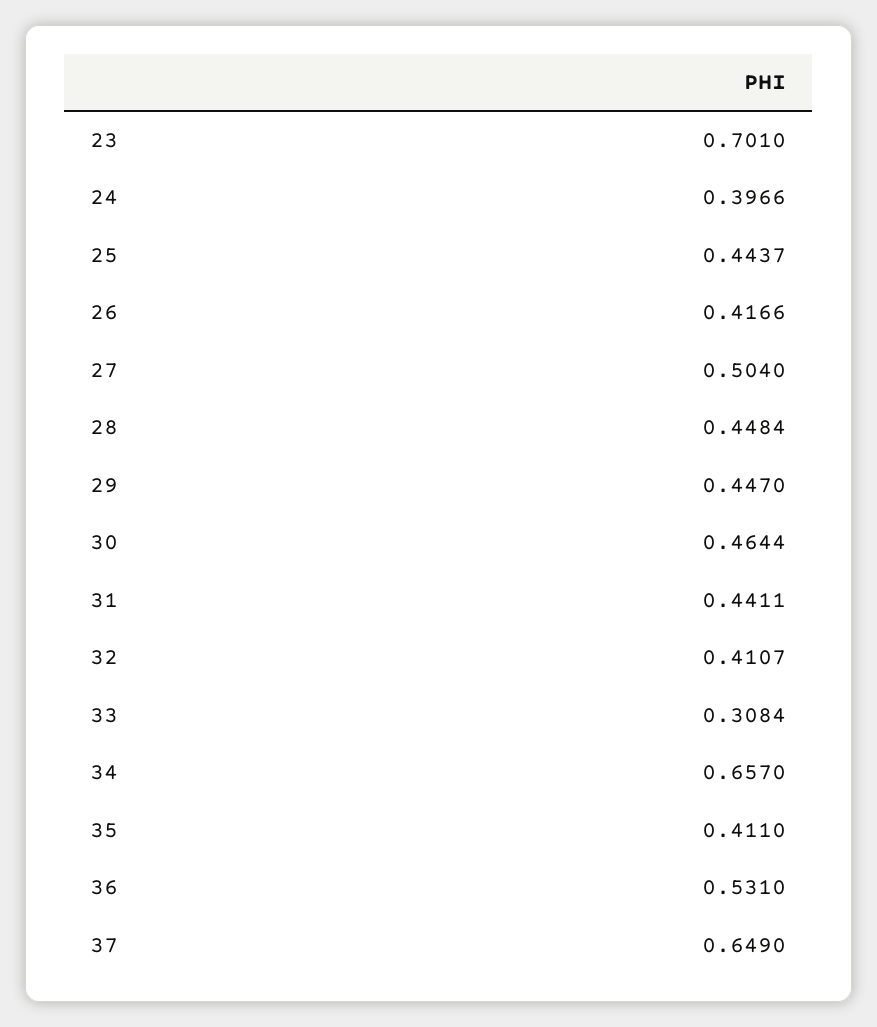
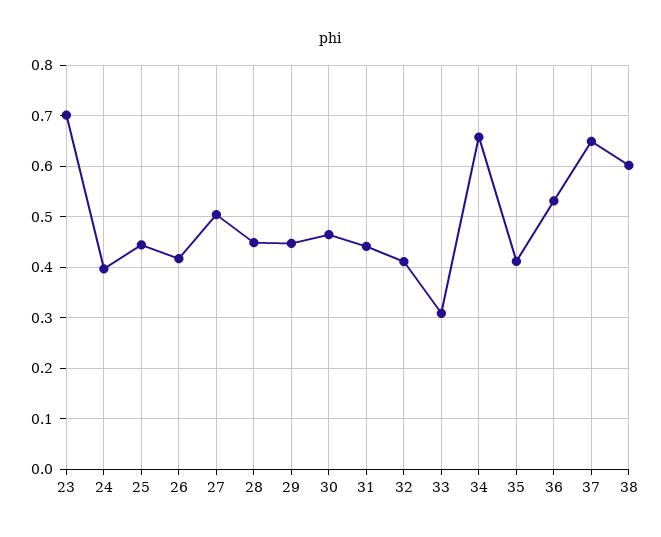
38: none -> 0.6

